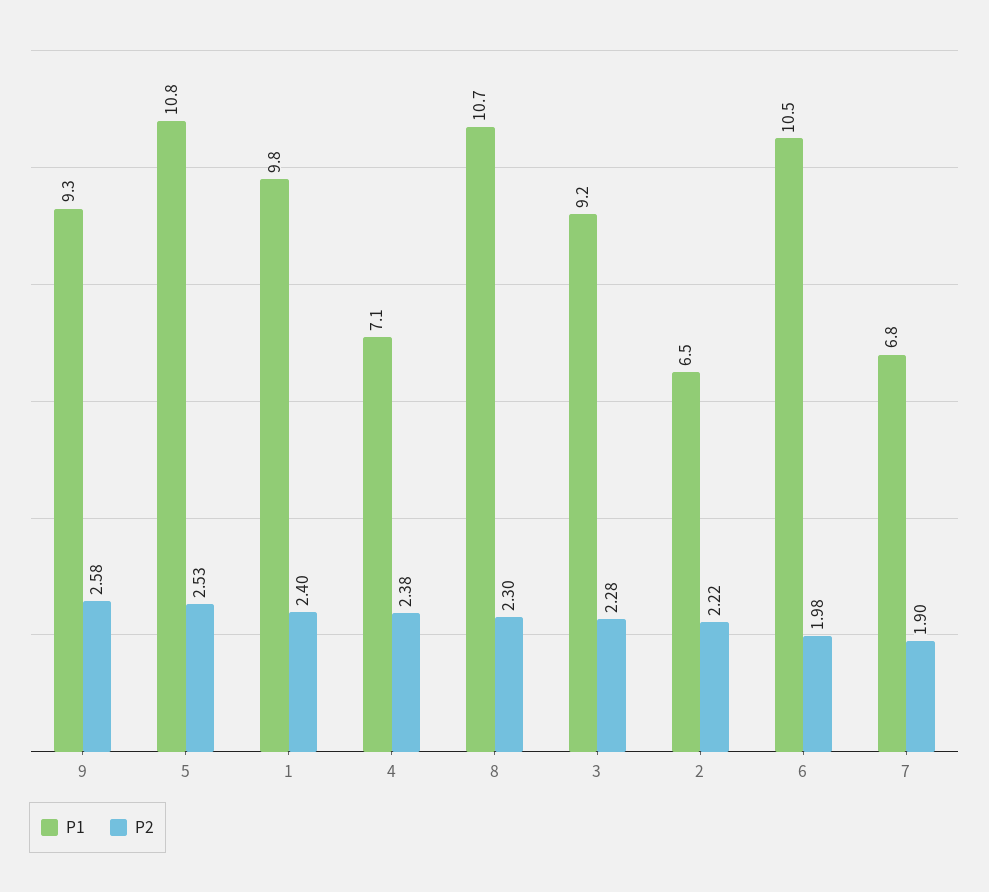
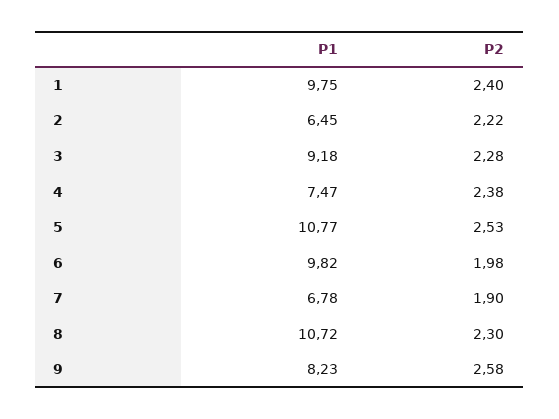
P1, 9: 9.3 -> 8.23
P1, 4: 7.1 -> 7.47
P1, 6: 10.5 -> 9.82

